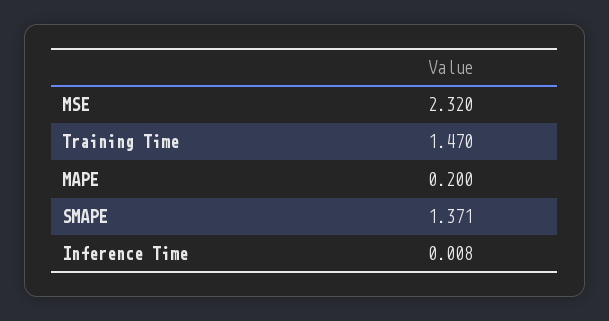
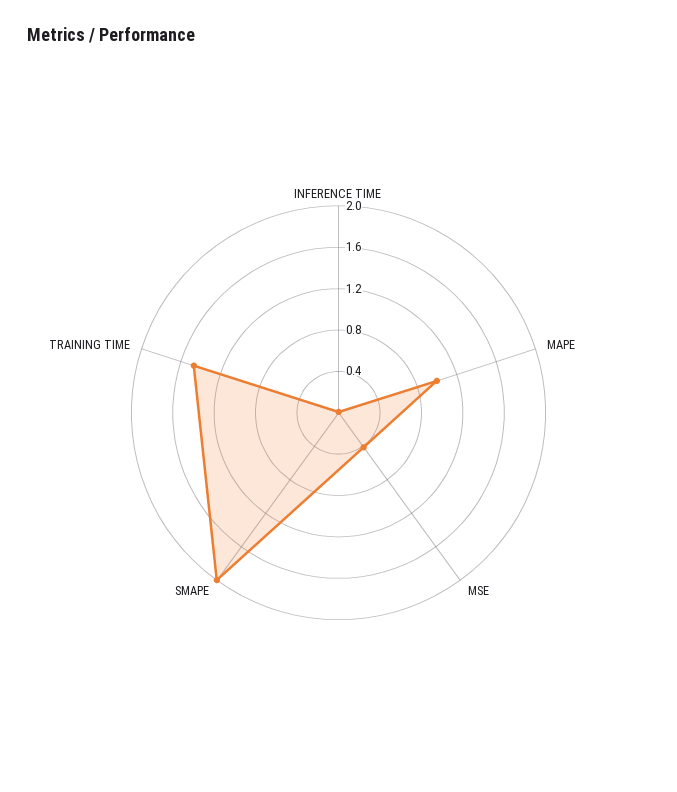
MSE: 2.32 -> 0.4
MAPE: 0.2 -> 1
SMAPE: 1.371 -> 2

